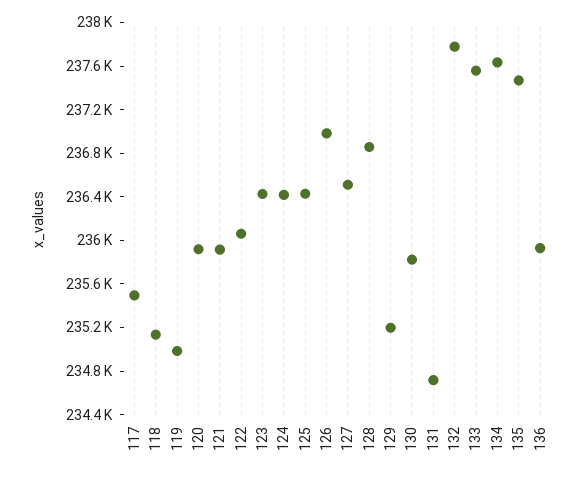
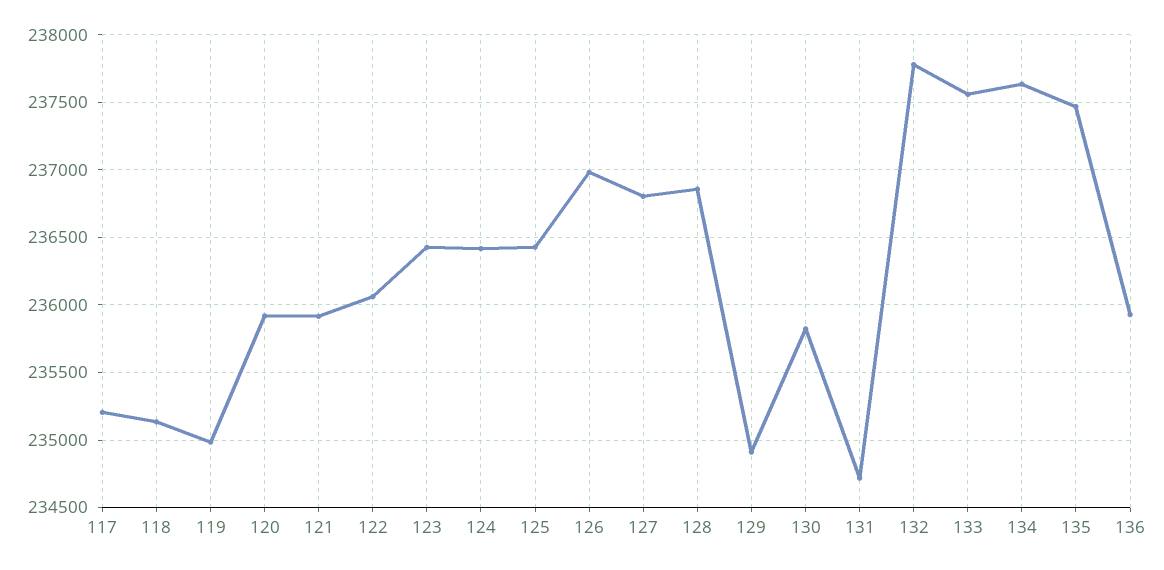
117: 235500 -> 235200
127: 236500 -> 236800
129: 235200 -> 234900

